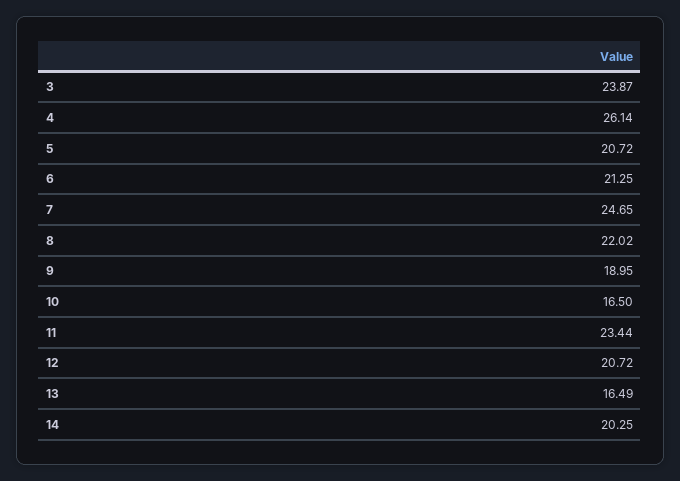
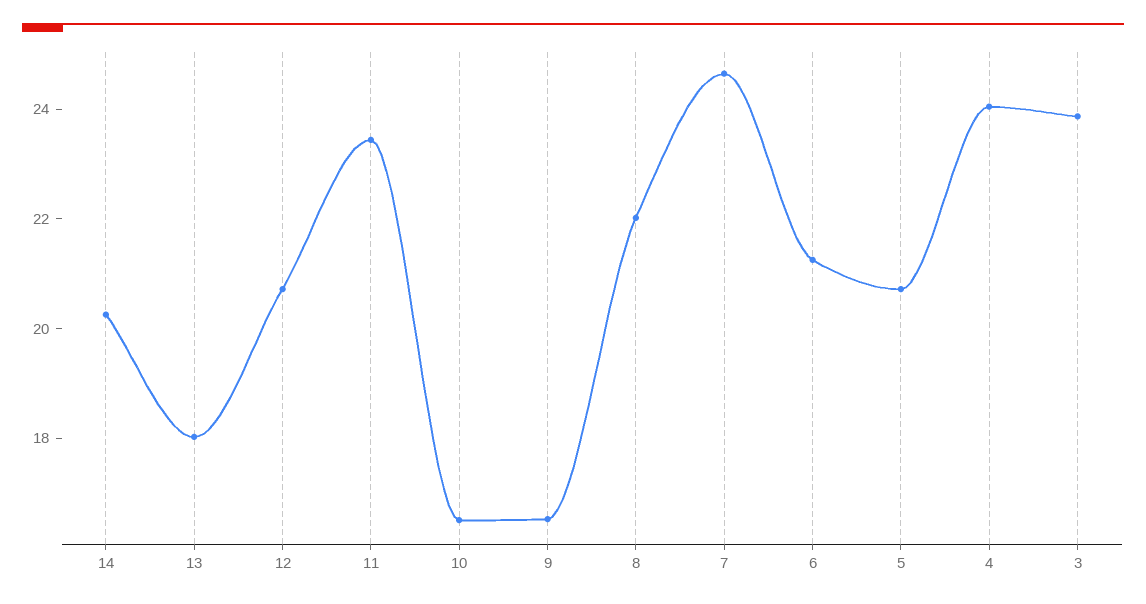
4: 26.14 -> 24
9: 18.95 -> 16.5
13: 16.49 -> 18

